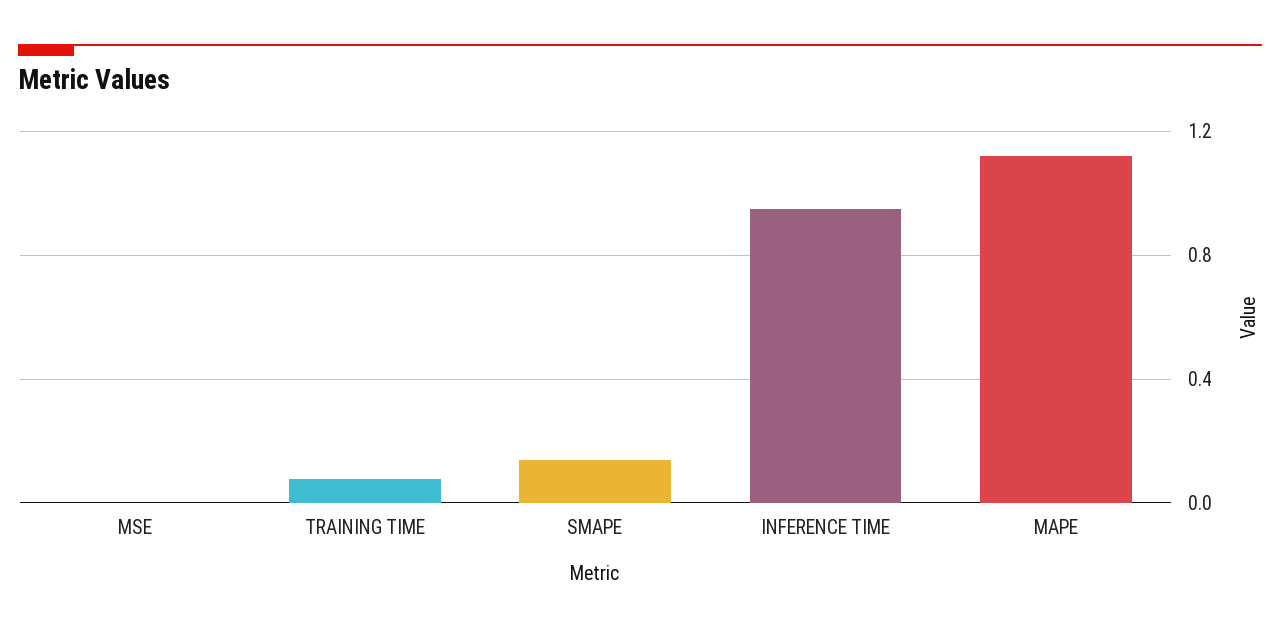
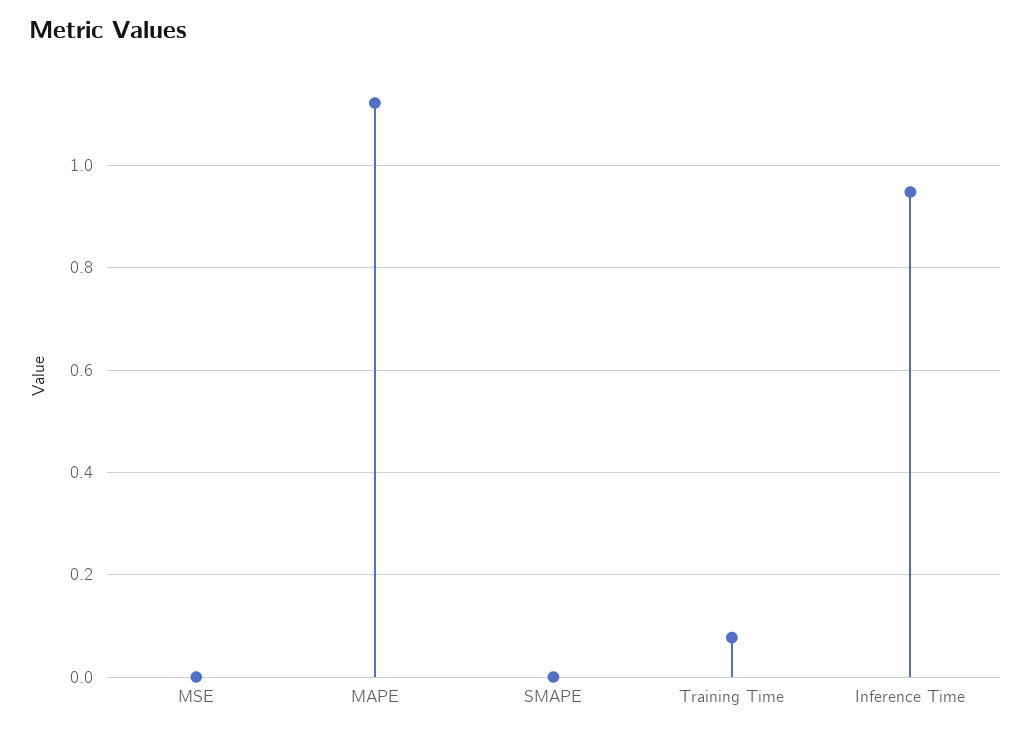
SMAPE: 0.15 -> 0

